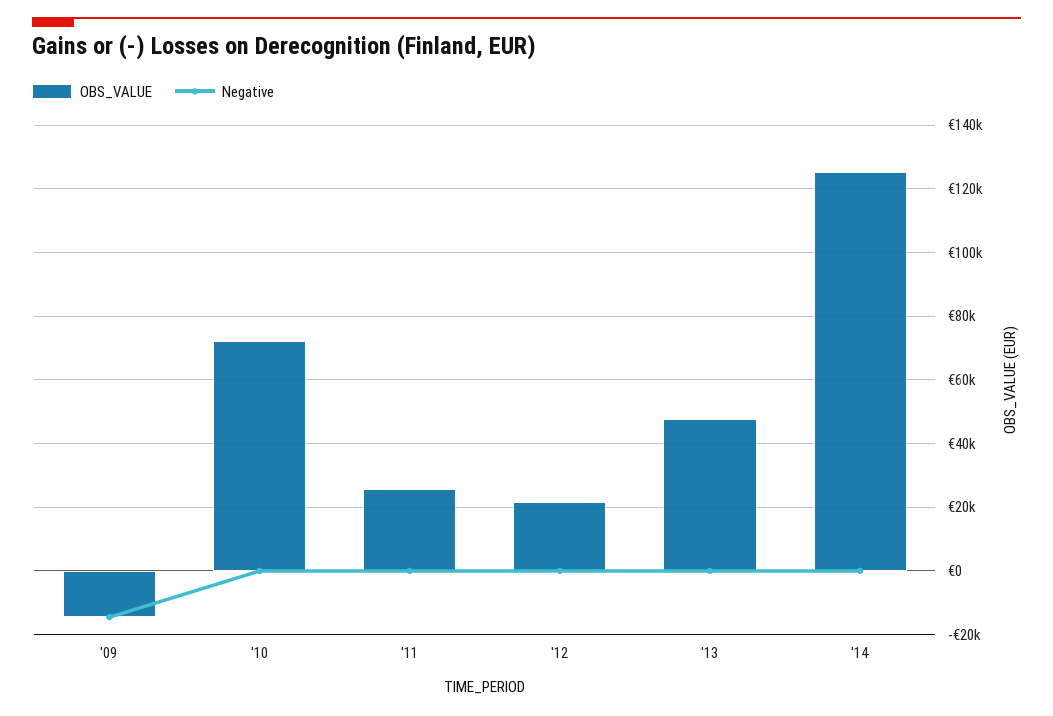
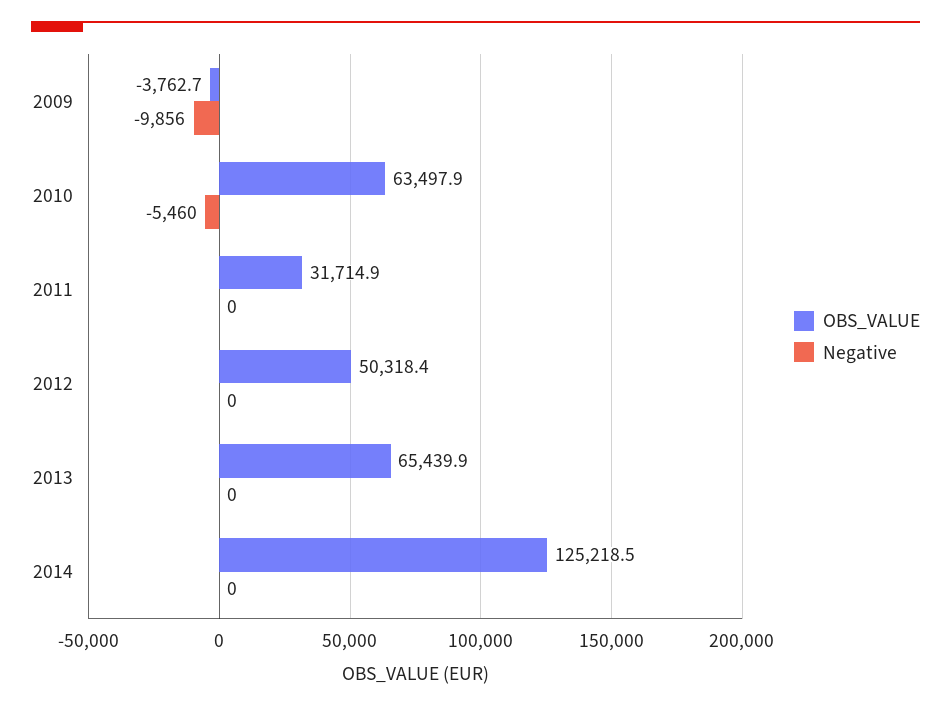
OBS_VALUE, '09: -14000 -> -3762.7
Negative, '09: -14000 -> -9856
OBS_VALUE, '10: 72000 -> 63497.9
Negative, '10: 0 -> -5460
OBS_VALUE, '11: 26000 -> 31714.9
OBS_VALUE, '12: 22000 -> 50318.4
OBS_VALUE, '13: 48000 -> 65439.9

